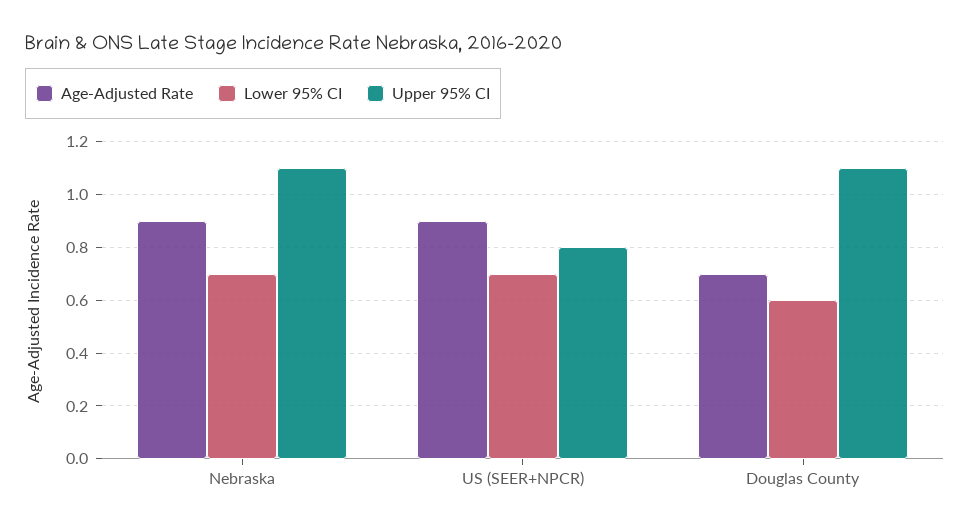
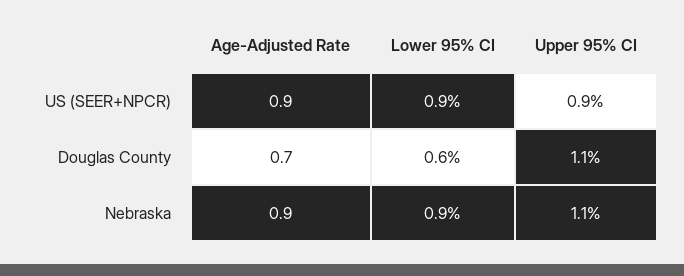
Lower 95% CI, Nebraska: 0.7 -> 0.9
Lower 95% CI, US (SEER+NPCR): 0.7 -> 0.9
Upper 95% CI, US (SEER+NPCR): 0.8 -> 0.9

